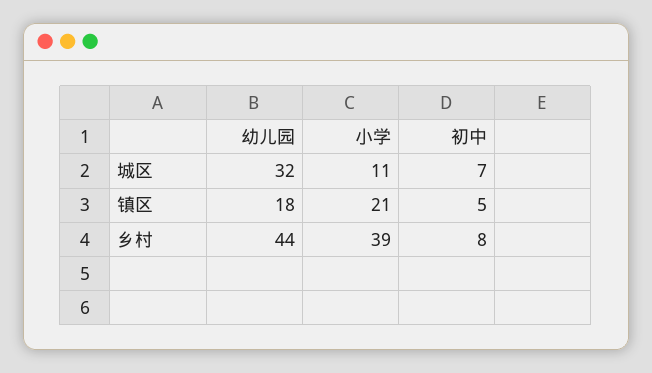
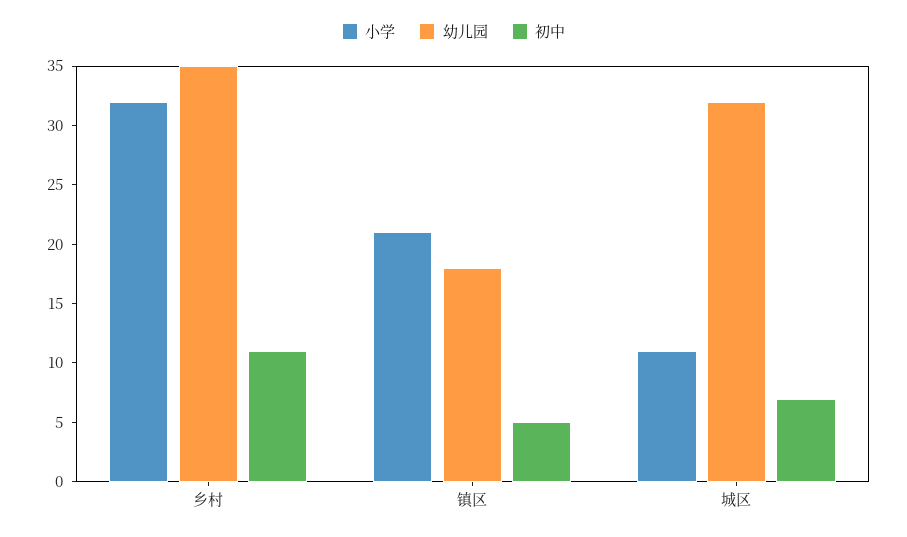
幼儿园, 乡村: 44 -> 35
小学, 乡村: 39 -> 32
初中, 乡村: 8 -> 11

